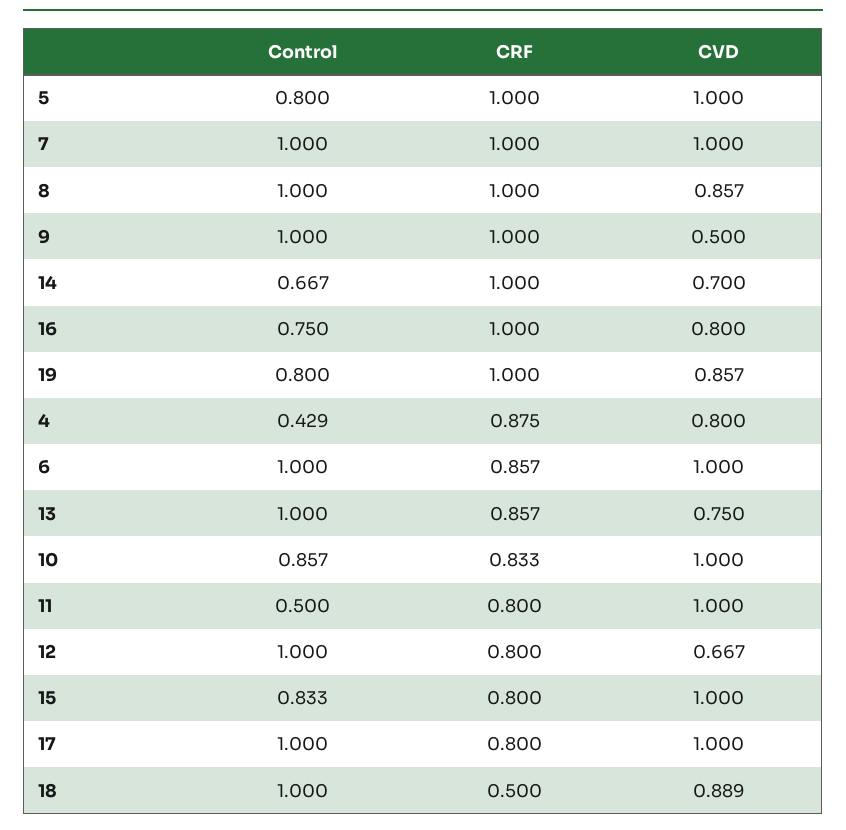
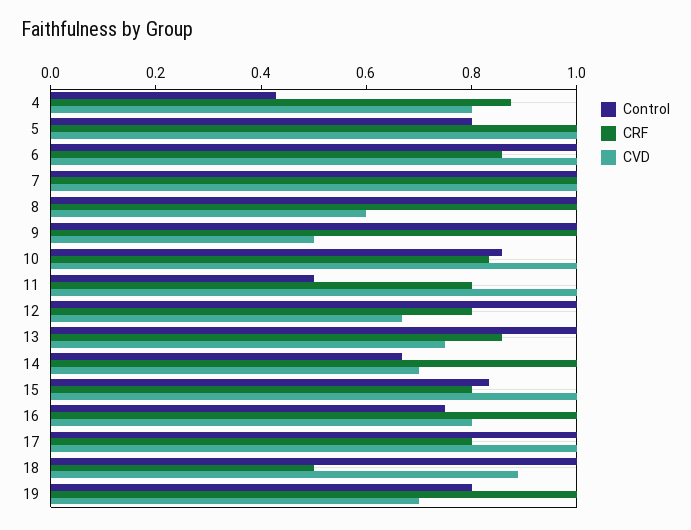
CVD, 8: 0.857 -> 0.6
CVD, 19: 0.857 -> 0.7

